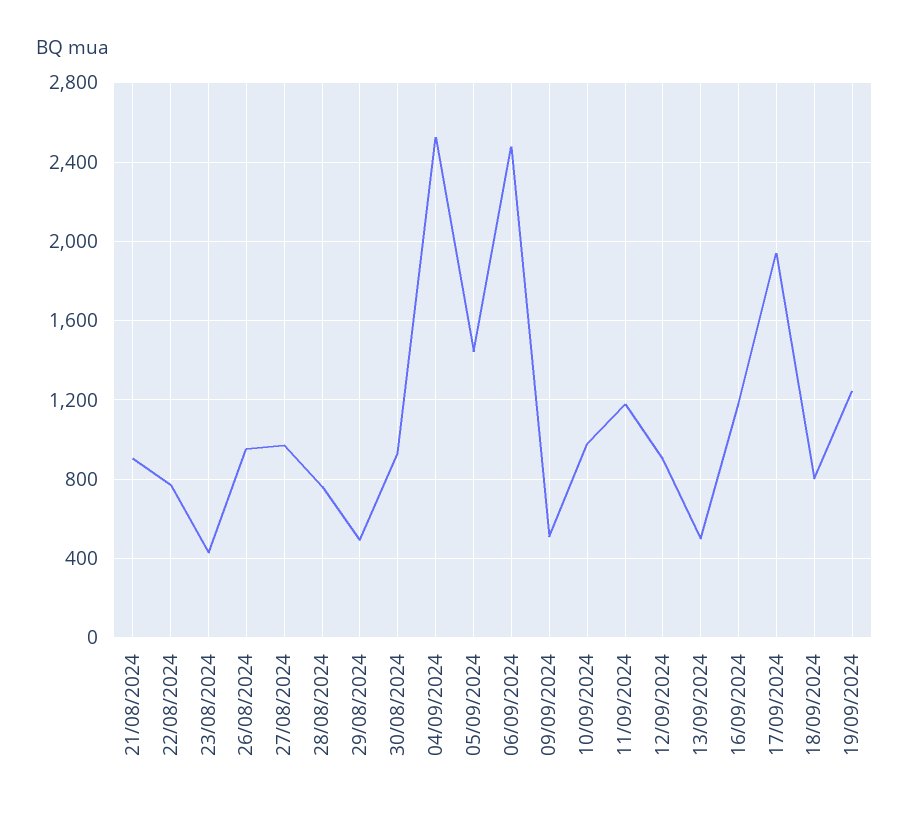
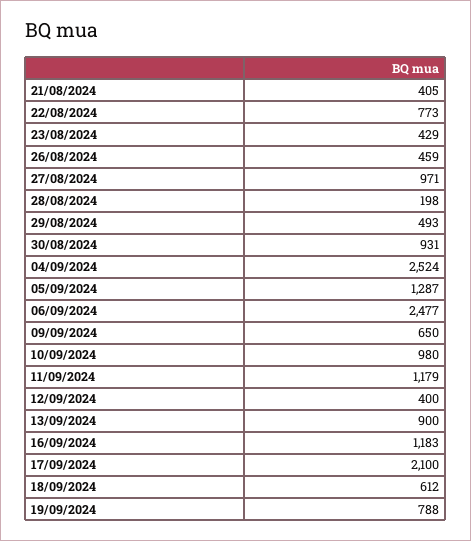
21/08/2024: 900 -> 405
26/08/2024: 950 -> 459
28/08/2024: 750 -> 198
05/09/2024: 1450 -> 1287
09/09/2024: 500 -> 650
12/09/2024: 900 -> 400
13/09/2024: 500 -> 900
17/09/2024: 1950 -> 2100
18/09/2024: 800 -> 612
19/09/2024: 1250 -> 788

